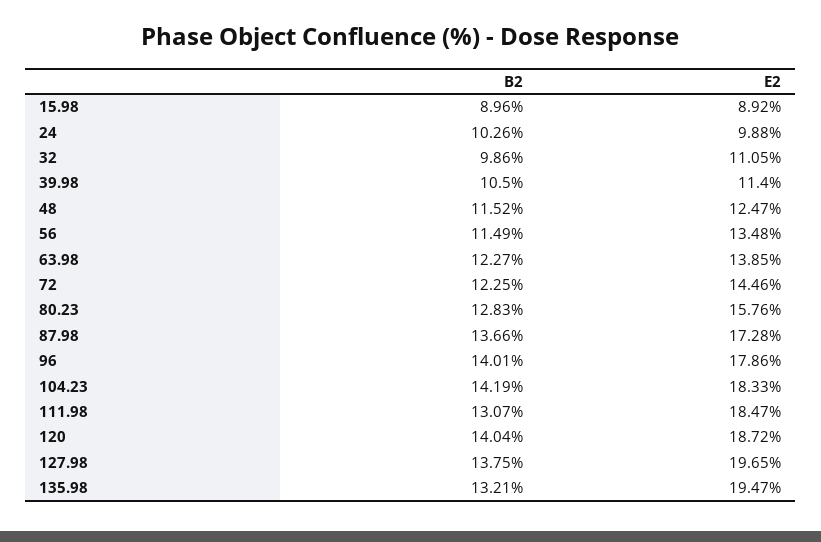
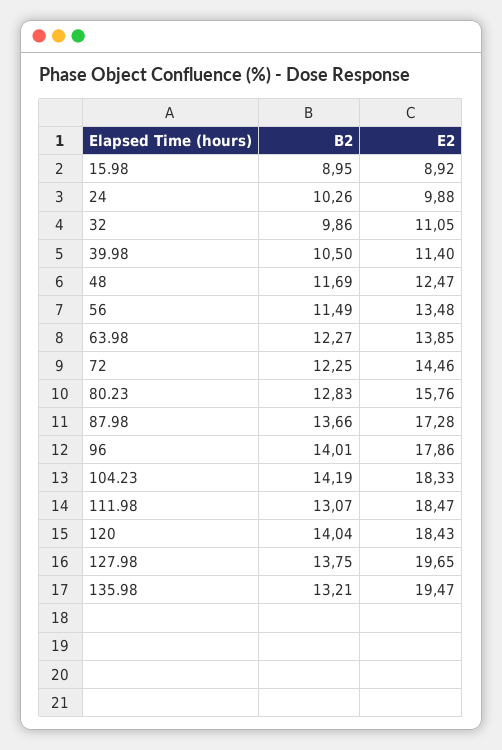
B2, 15.98: 8.96 -> 8.95
B2, 48: 11.52 -> 11.69
E2, 120: 18.72 -> 18.43

